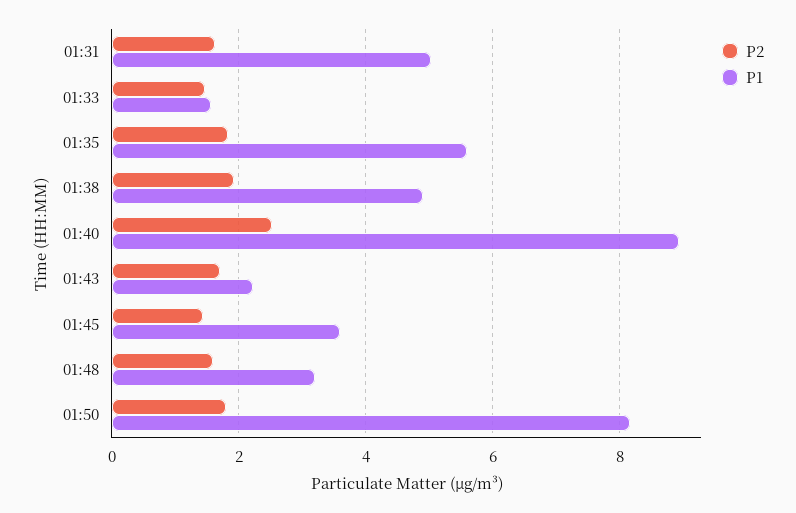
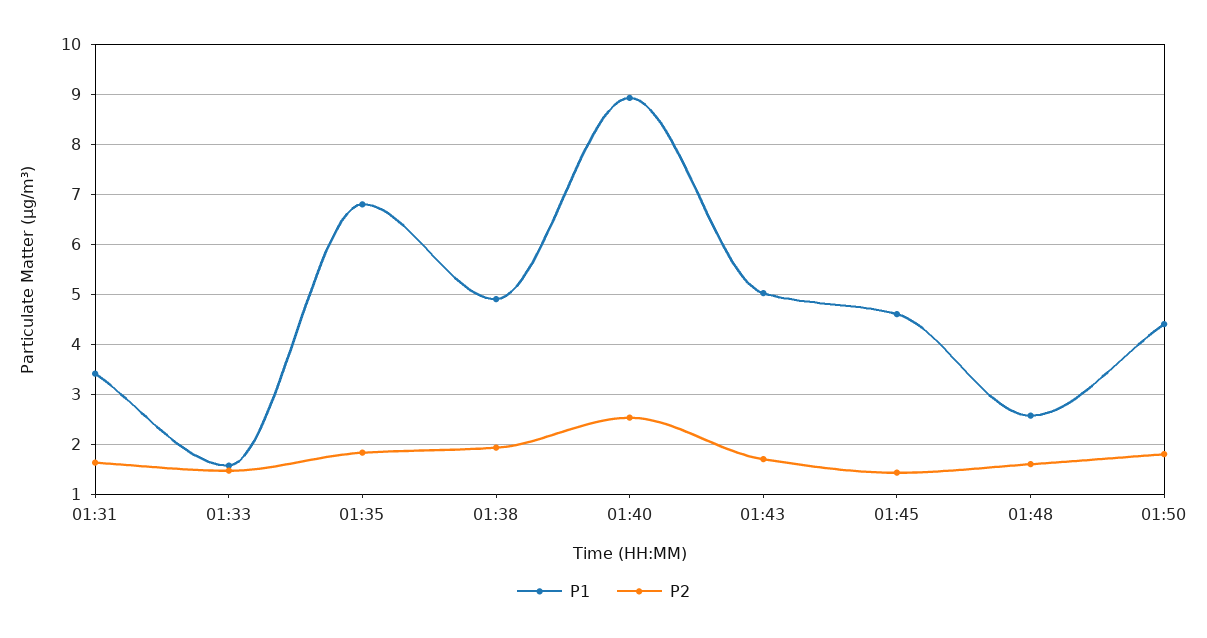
P1, 01:31: 5 -> 3.4
P1, 01:35: 5.6 -> 6.8
P1, 01:43: 2.2 -> 5
P1, 01:45: 3.6 -> 4.6
P1, 01:48: 3.2 -> 2.6
P1, 01:50: 8.2 -> 4.4

